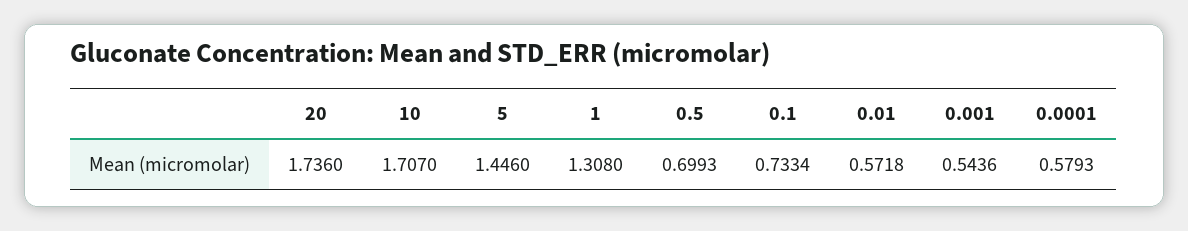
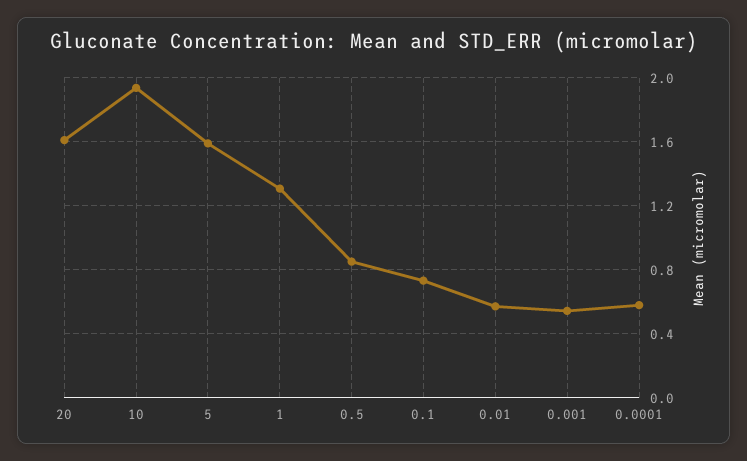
20: 1.736 -> 1.6
10: 1.707 -> 1.95
5: 1.446 -> 1.6
0.5: 0.6993 -> 0.85

